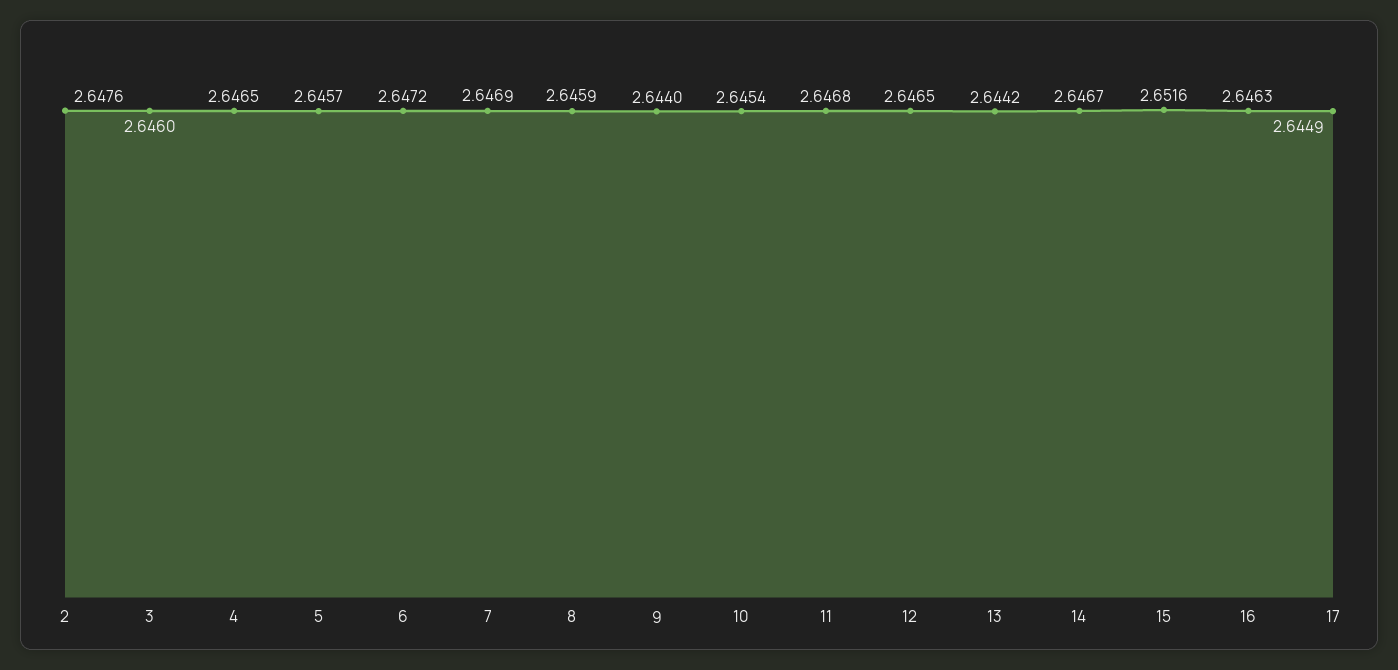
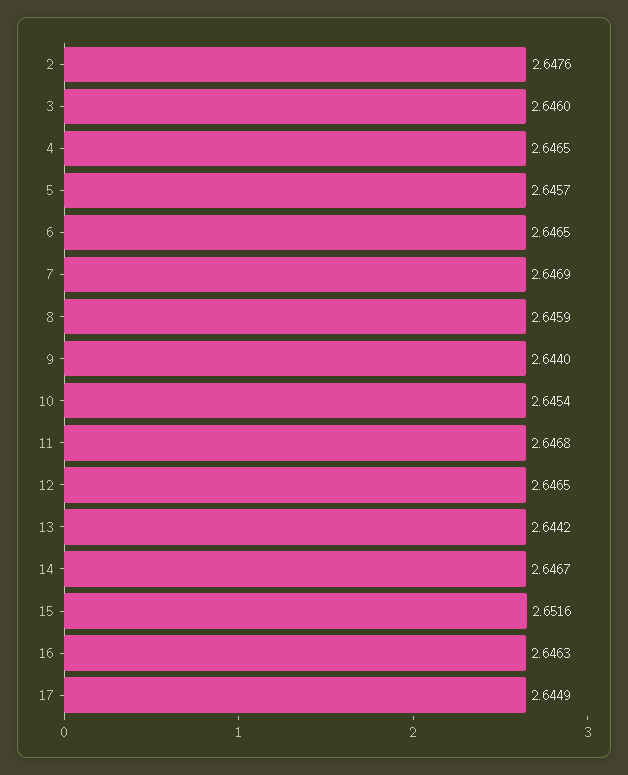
6: 2.6472 -> 2.6465

